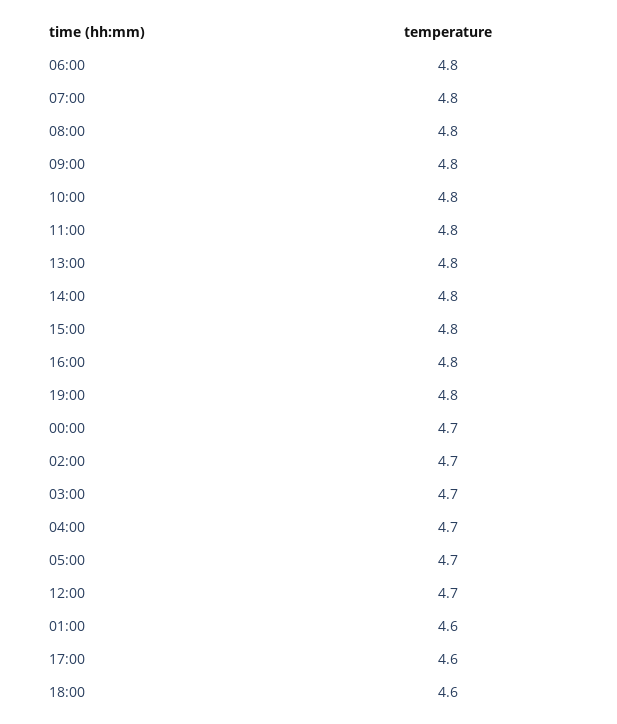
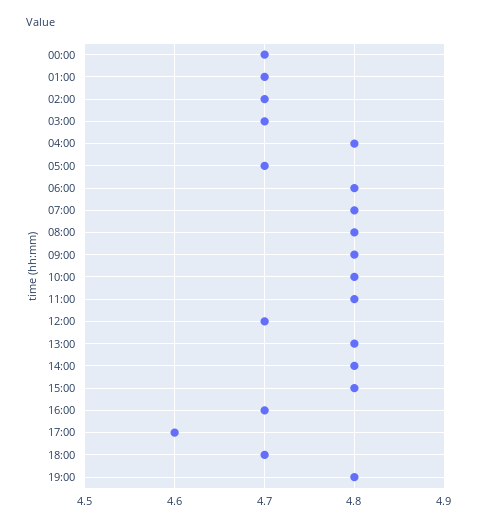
16:00: 4.8 -> 4.7
04:00: 4.7 -> 4.8
01:00: 4.6 -> 4.7
18:00: 4.6 -> 4.7

